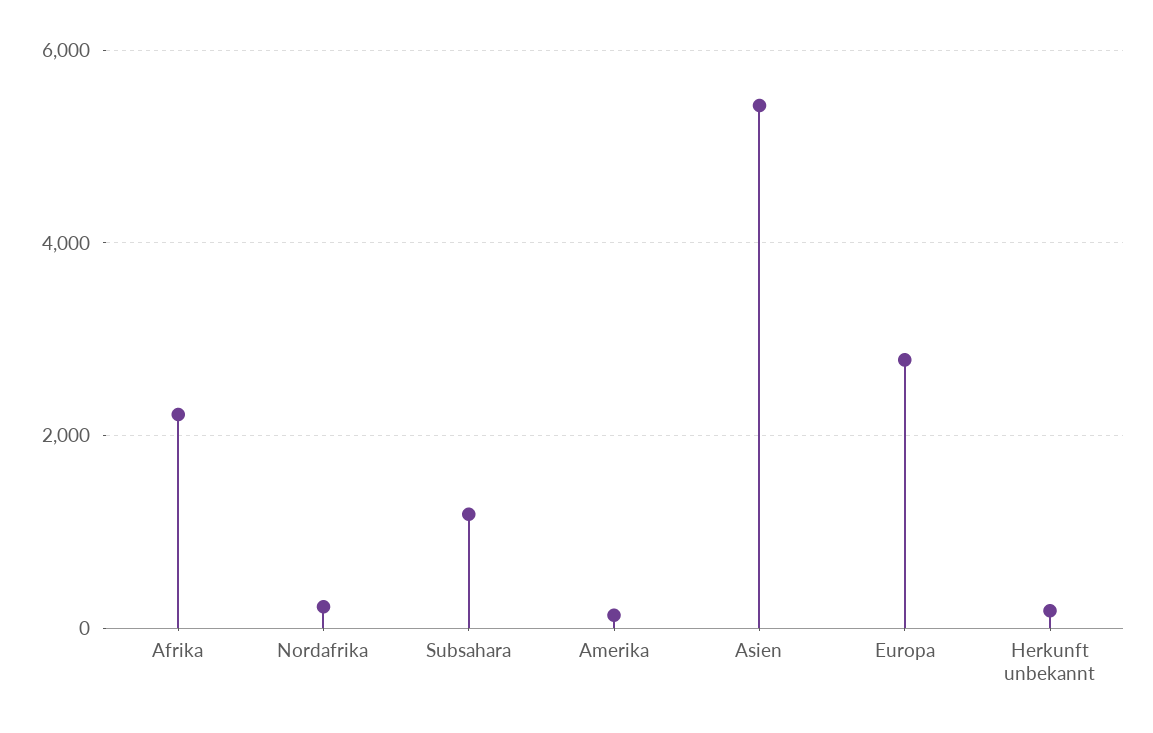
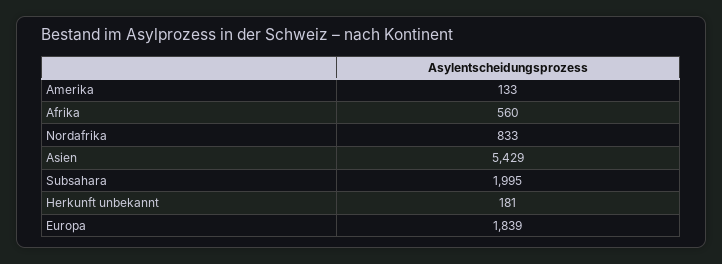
Afrika: 2200 -> 560
Nordafrika: 200 -> 833
Subsahara: 1200 -> 1995
Europa: 2800 -> 1839

